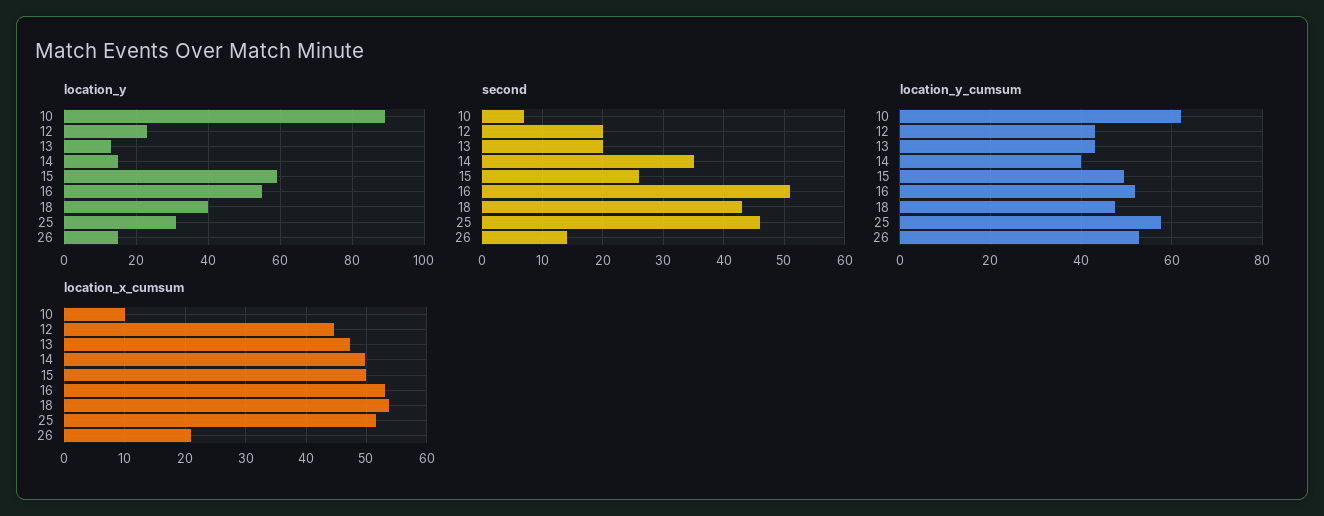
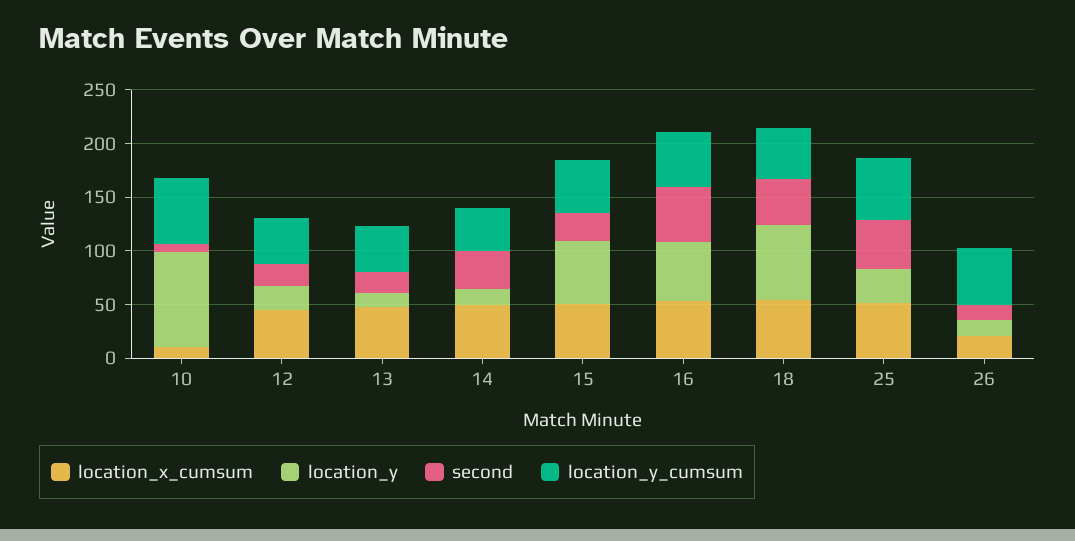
location_y, 18: 40 -> 70

